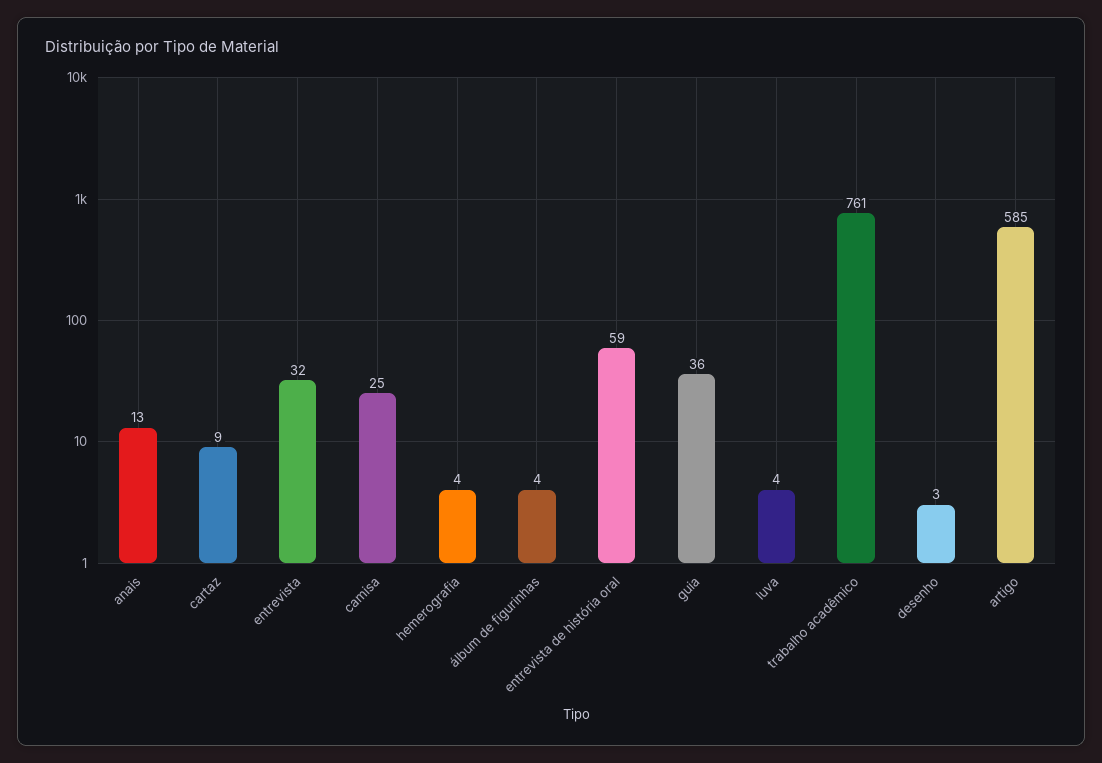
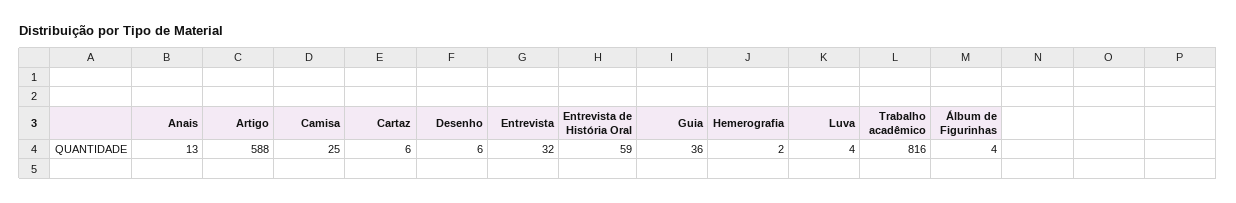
cartaz: 9 -> 6
hemerografia: 4 -> 2
trabalho acadêmico: 761 -> 816
desenho: 3 -> 6
artigo: 585 -> 588

